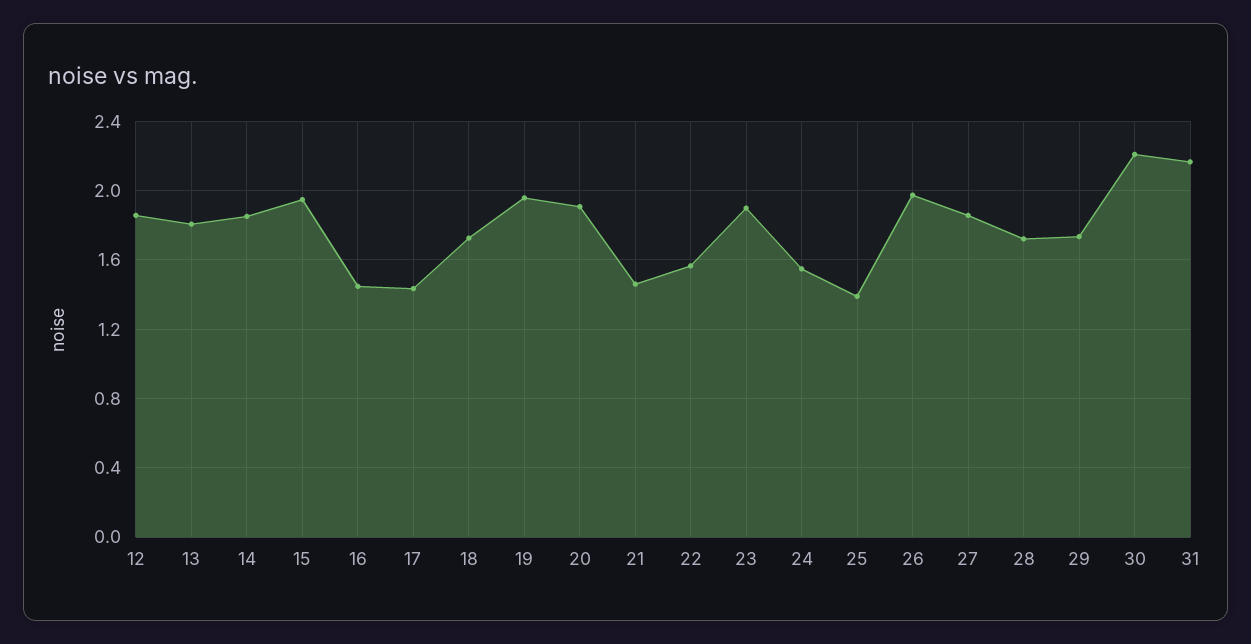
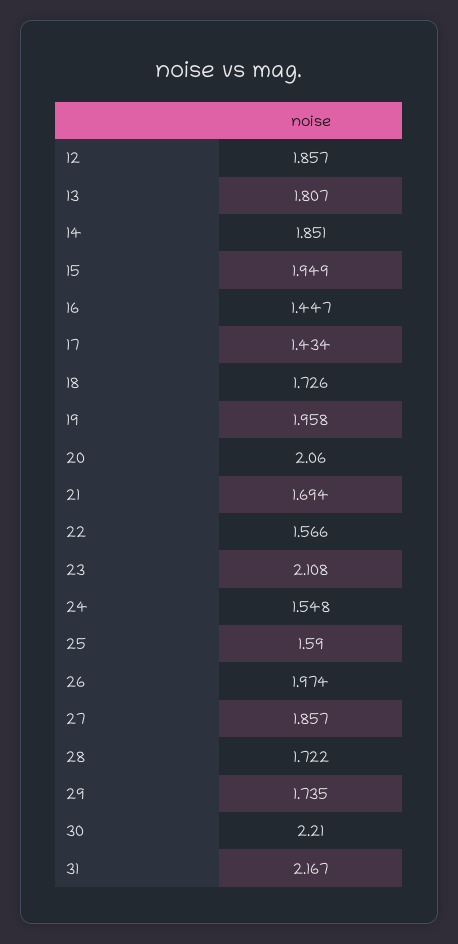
20: 1.9 -> 2.06
21: 1.45 -> 1.694
23: 1.9 -> 2.108
25: 1.4 -> 1.59

